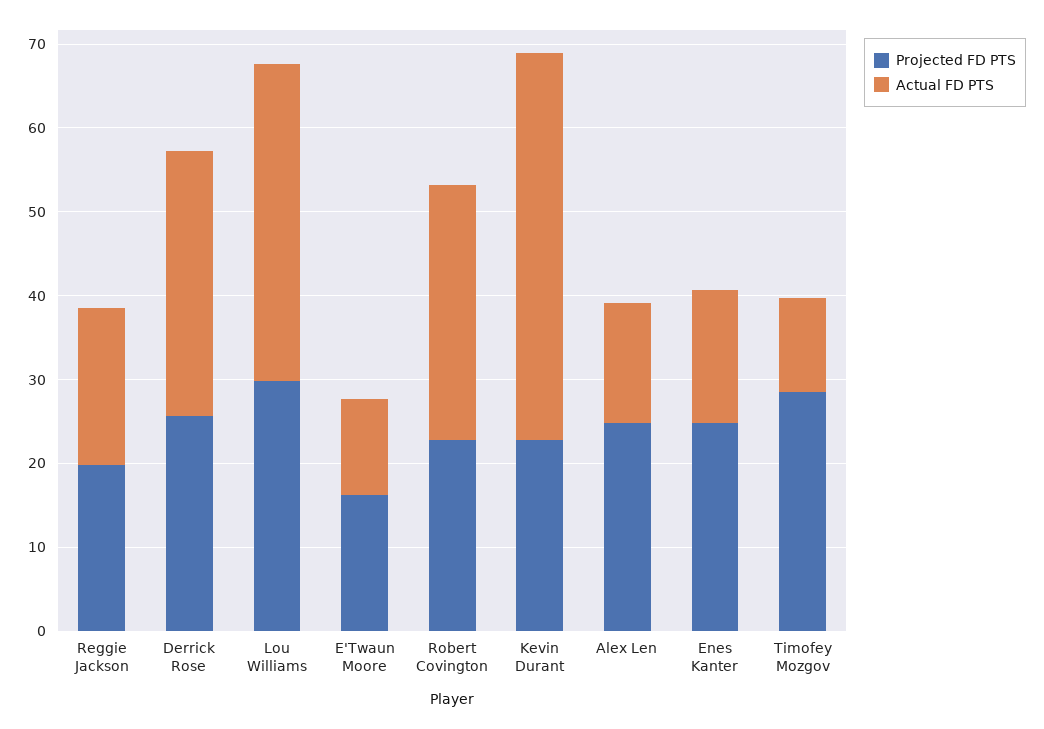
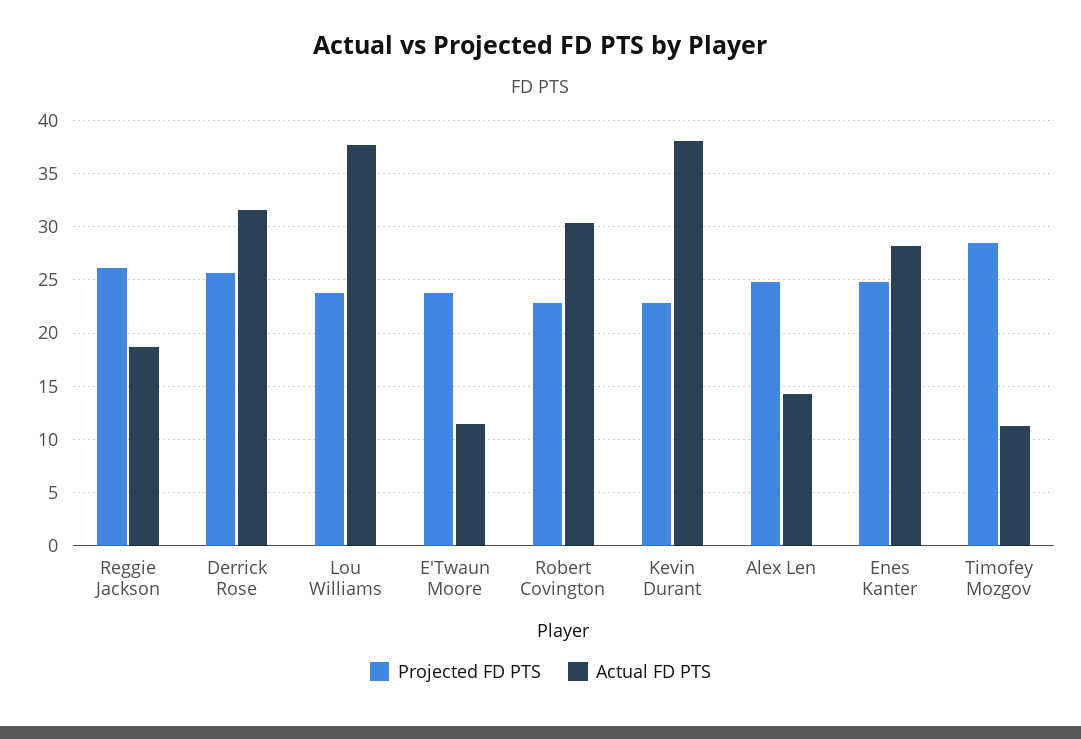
Projected FD PTS, Reggie Jackson: 20 -> 26
Projected FD PTS, Lou Williams: 30 -> 24
Projected FD PTS, E'Twaun Moore: 16 -> 24
Actual FD PTS, Kevin Durant: 46 -> 38
Actual FD PTS, Enes Kanter: 16 -> 28

